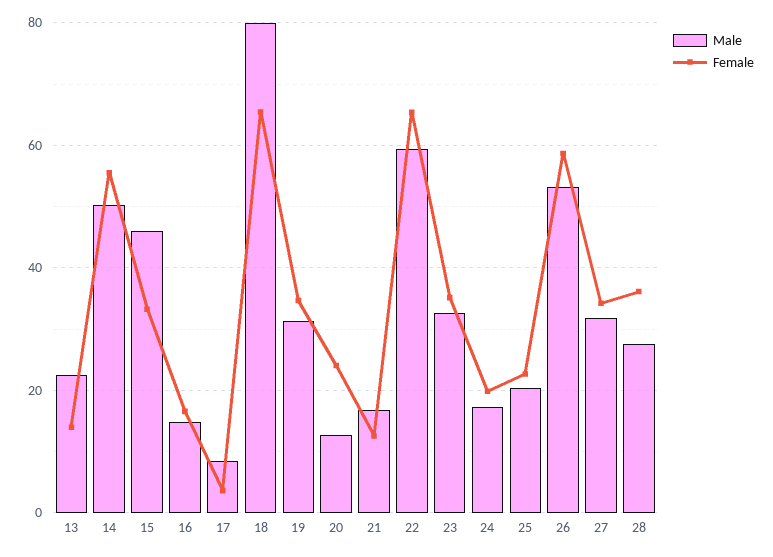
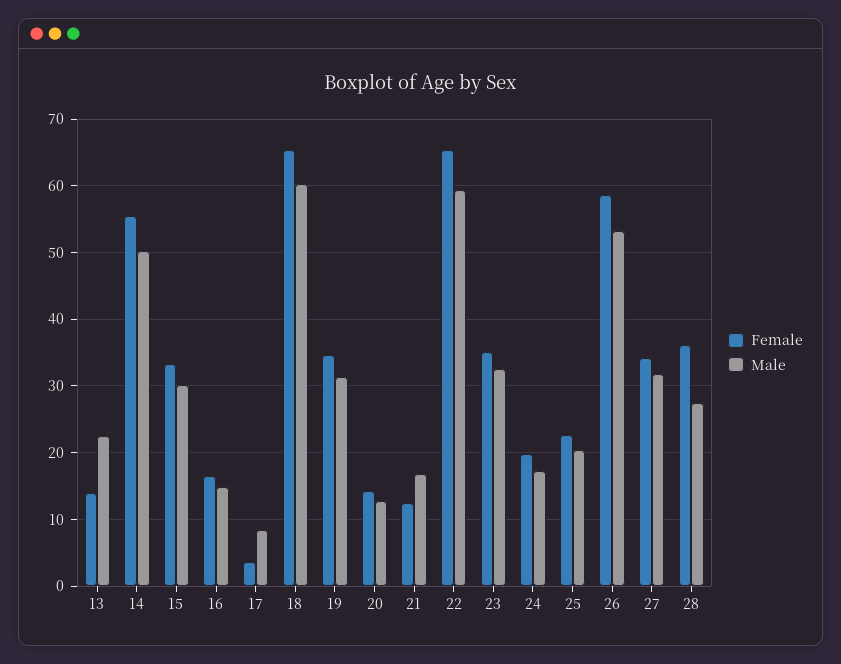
Male, 15: 46 -> 30
Male, 18: 80 -> 60
Female, 20: 24 -> 14

